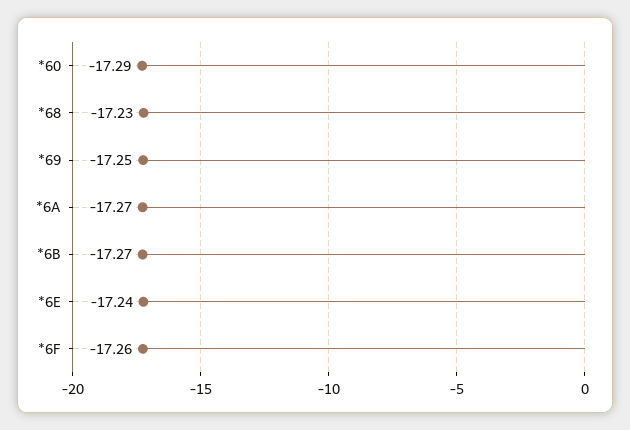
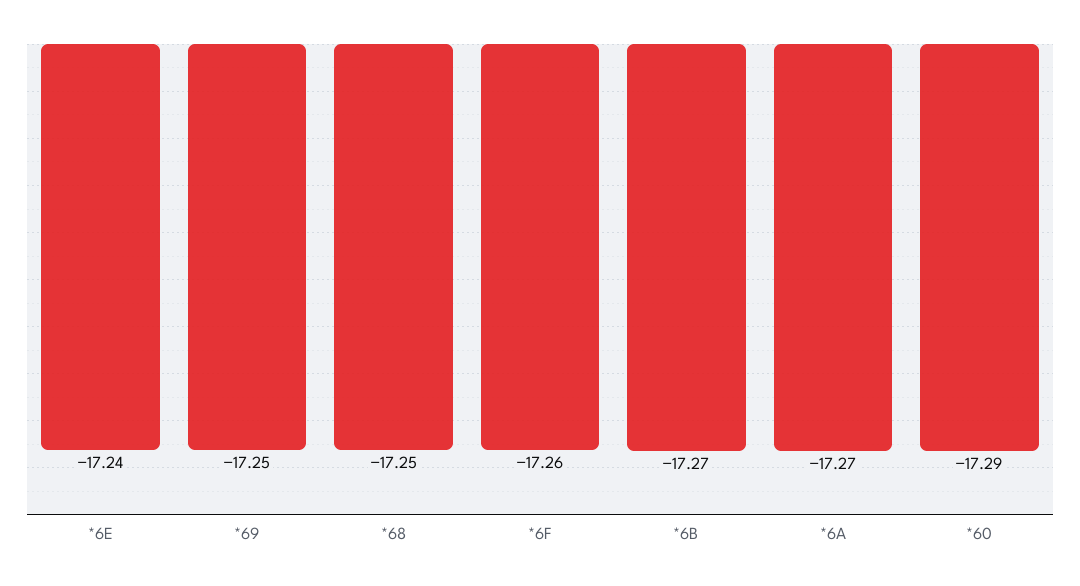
*68: -17.23 -> -17.25

